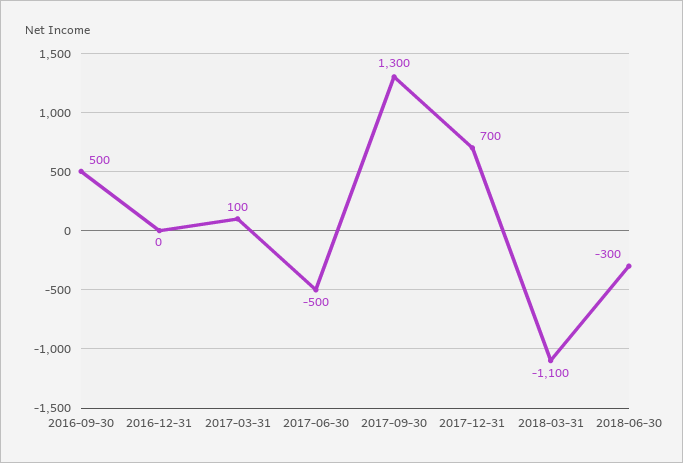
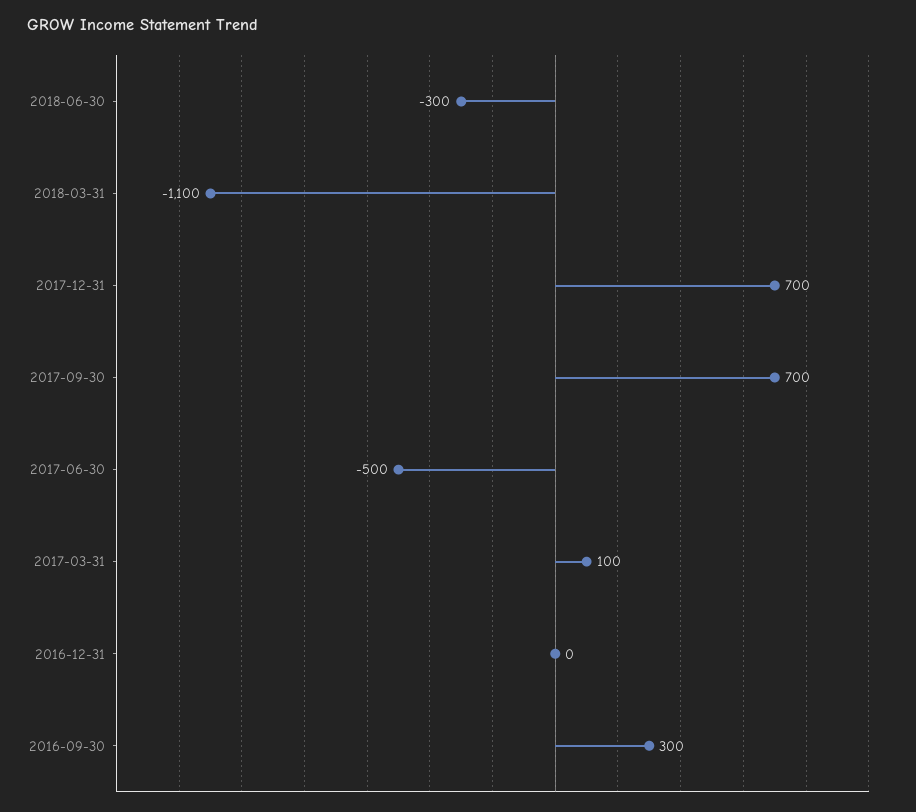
2016-09-30: 500 -> 300
2017-09-30: 1300 -> 700

